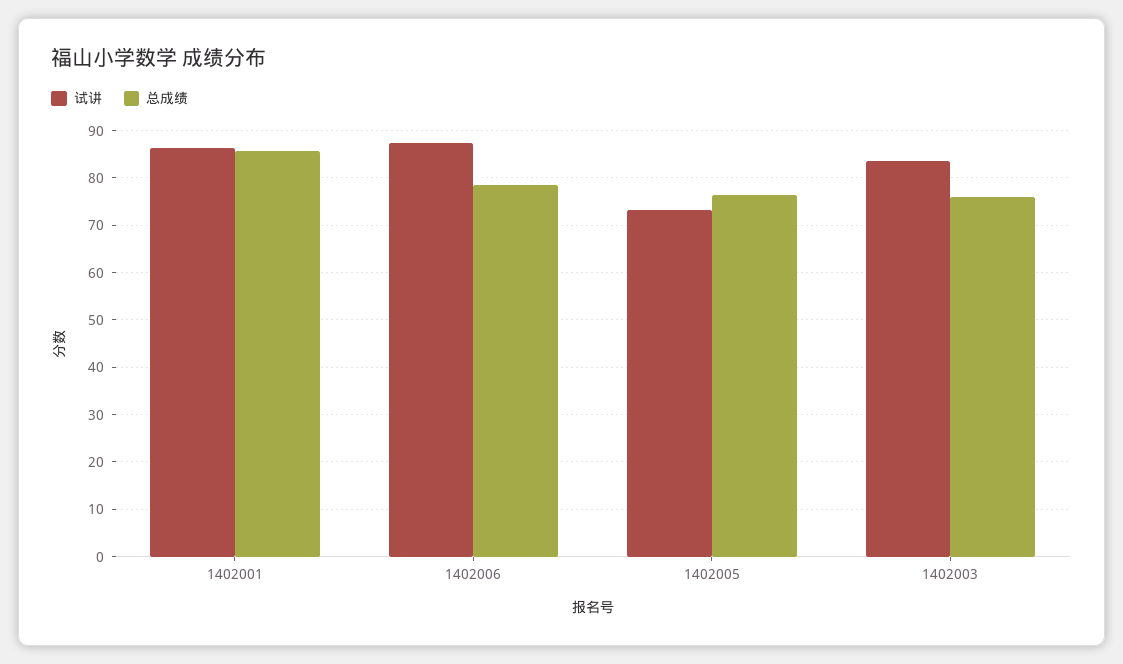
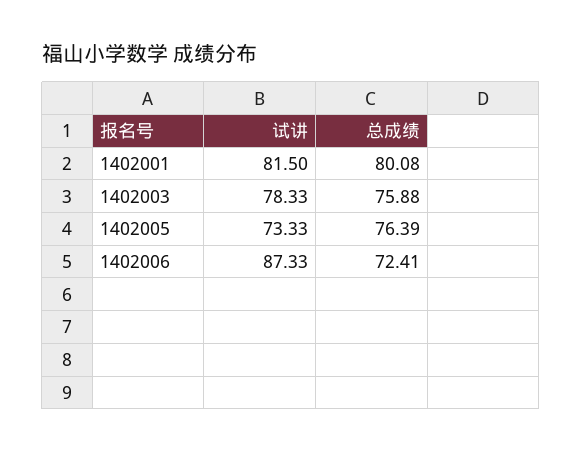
试讲, 1402001: 86 -> 81.5
总成绩, 1402001: 86 -> 80.08
总成绩, 1402006: 78 -> 72.41
试讲, 1402003: 84 -> 78.33

